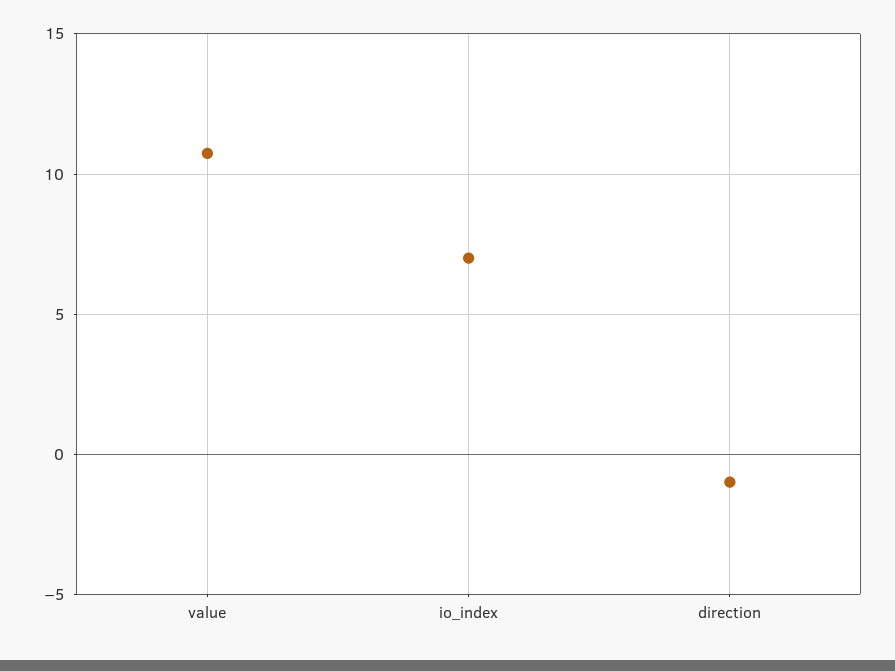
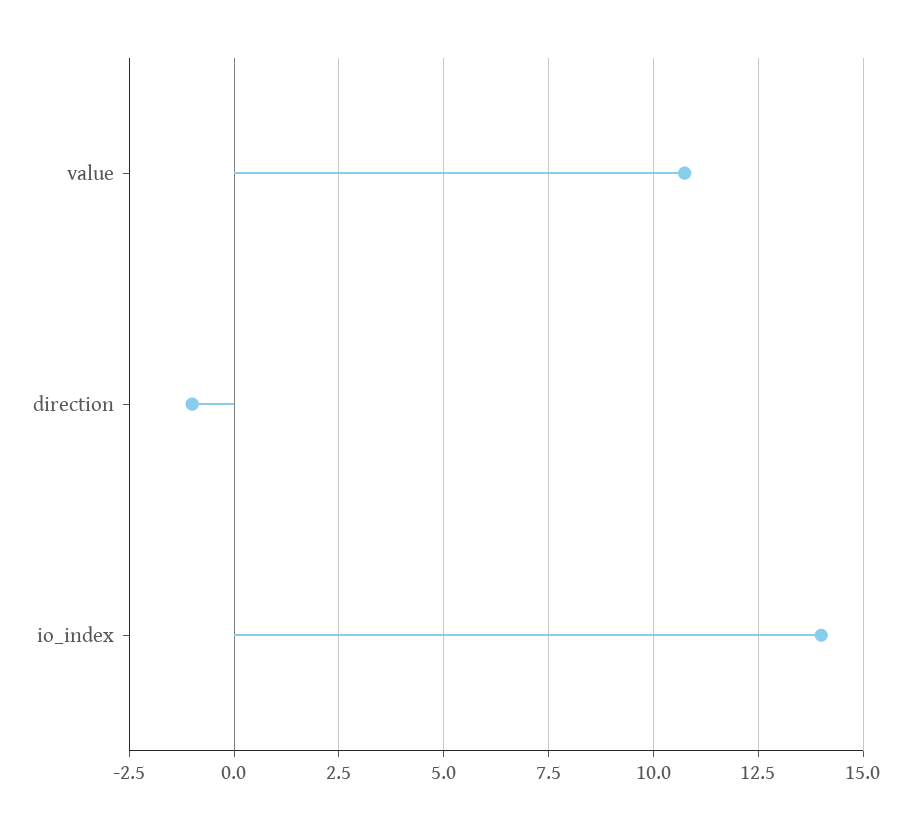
io_index: 7 -> 14

